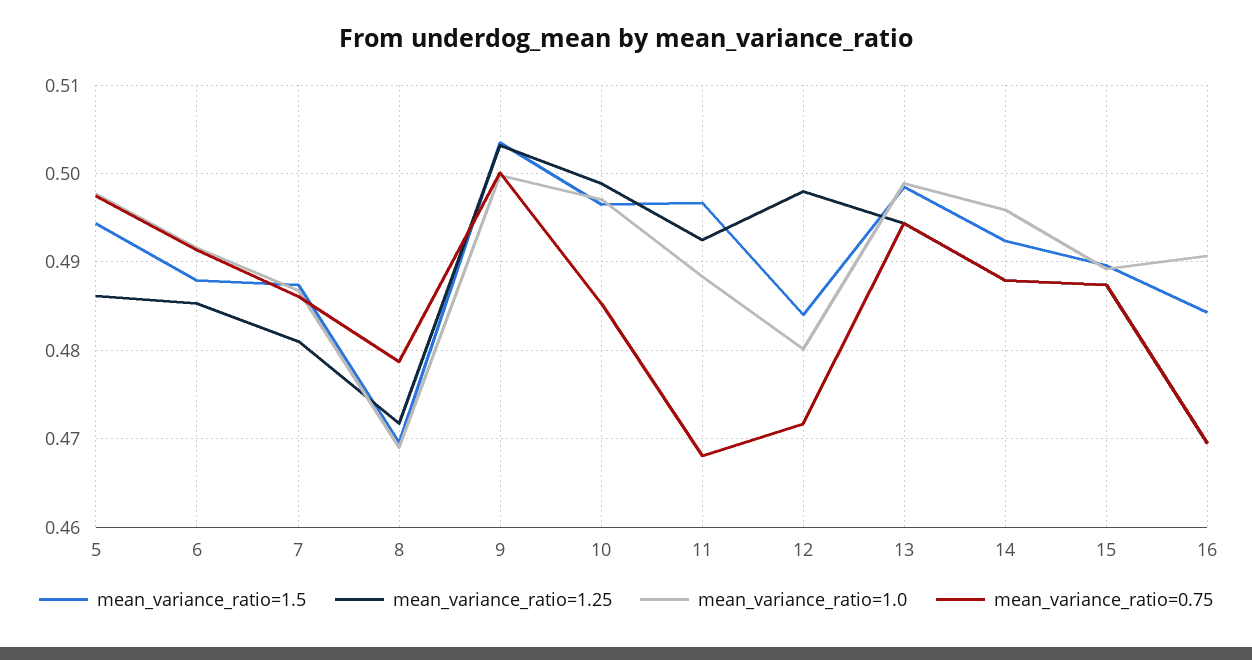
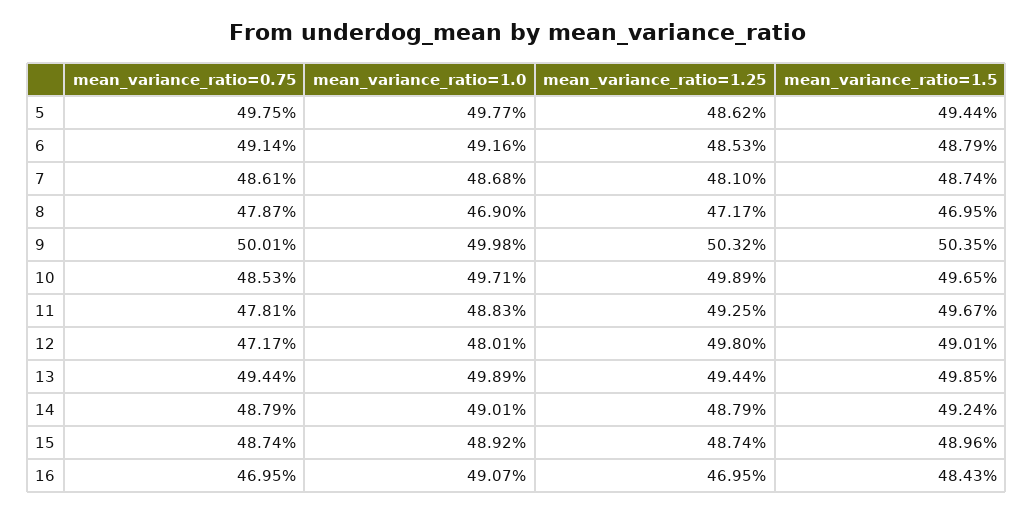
mean_variance_ratio=0.75, 11: 0.468 -> 0.4781
mean_variance_ratio=1.5, 12: 0.484 -> 0.4901
mean_variance_ratio=1.0, 14: 0.496 -> 0.4901

